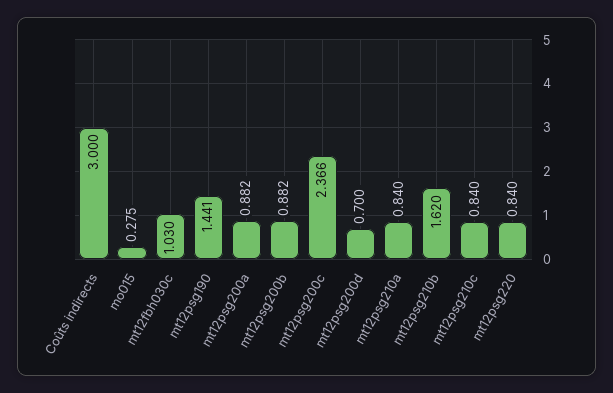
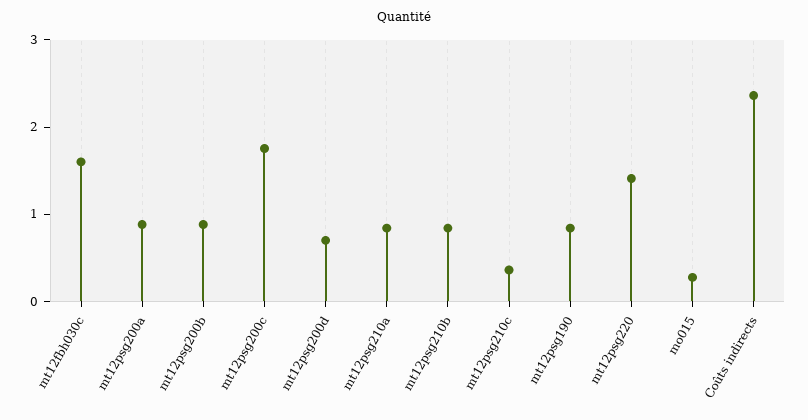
Coûts indirects: 3 -> 2.4
mt12fbh030c: 1.03 -> 1.6
mt12psg190: 1.441 -> 0.8
mt12psg200c: 2.366 -> 1.8
mt12psg210b: 1.62 -> 0.8
mt12psg210c: 0.84 -> 0.4
mt12psg220: 0.84 -> 1.4

